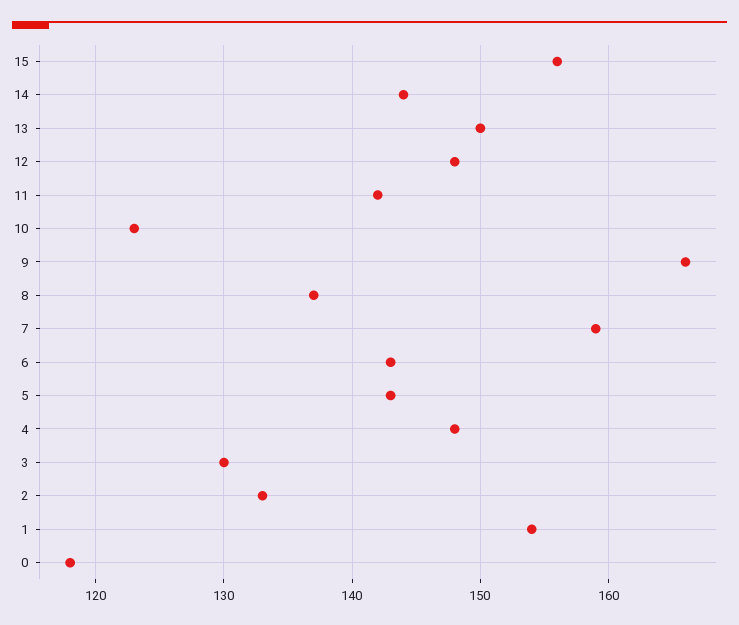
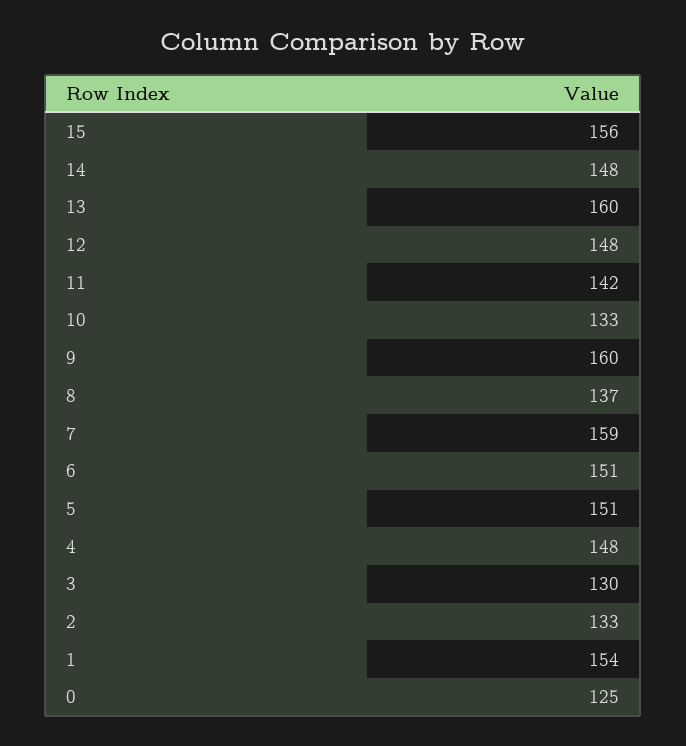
14: 144 -> 148
13: 150 -> 160
10: 123 -> 133
9: 166 -> 160
6: 143 -> 151
5: 143 -> 151
0: 118 -> 125

